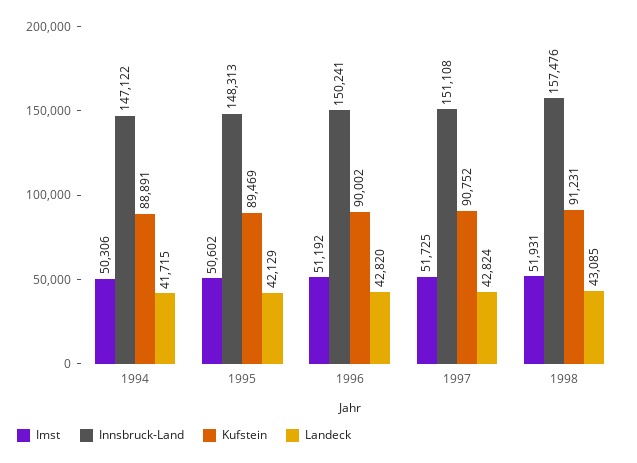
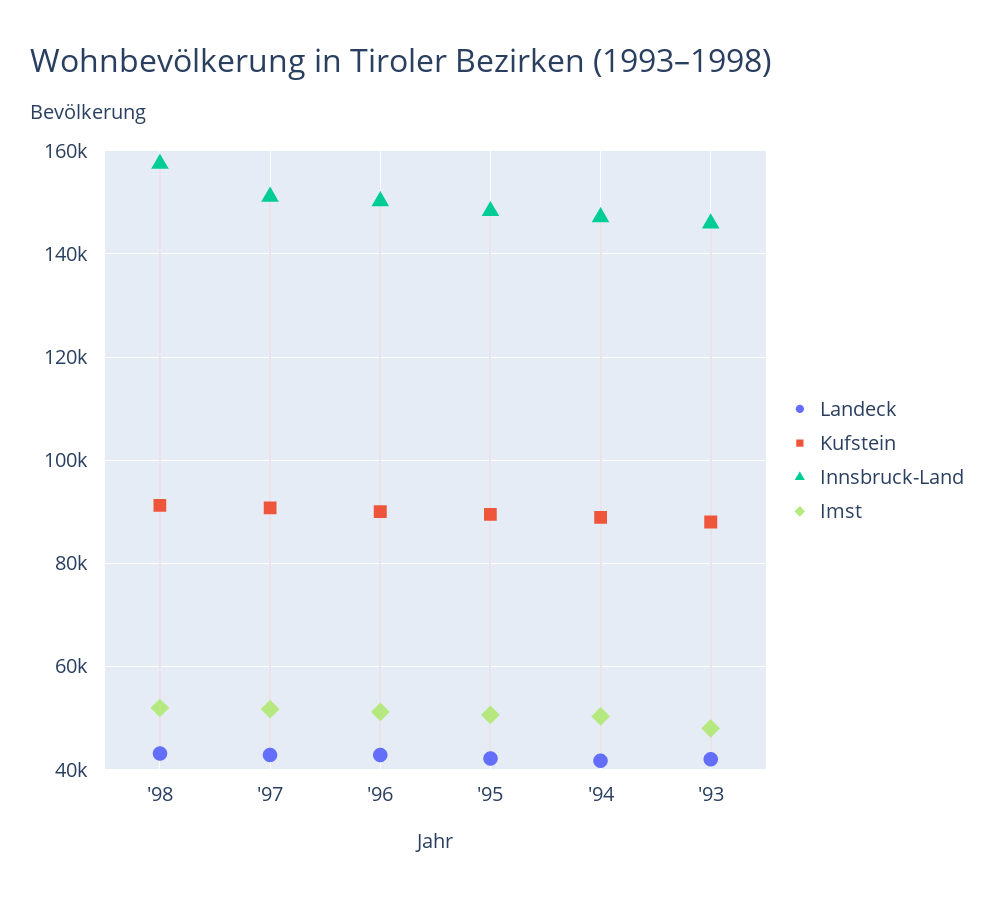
Landeck, '93: none -> 42000
Kufstein, '93: none -> 88000
Innsbruck-Land, '93: none -> 146000
Imst, '93: none -> 48000

